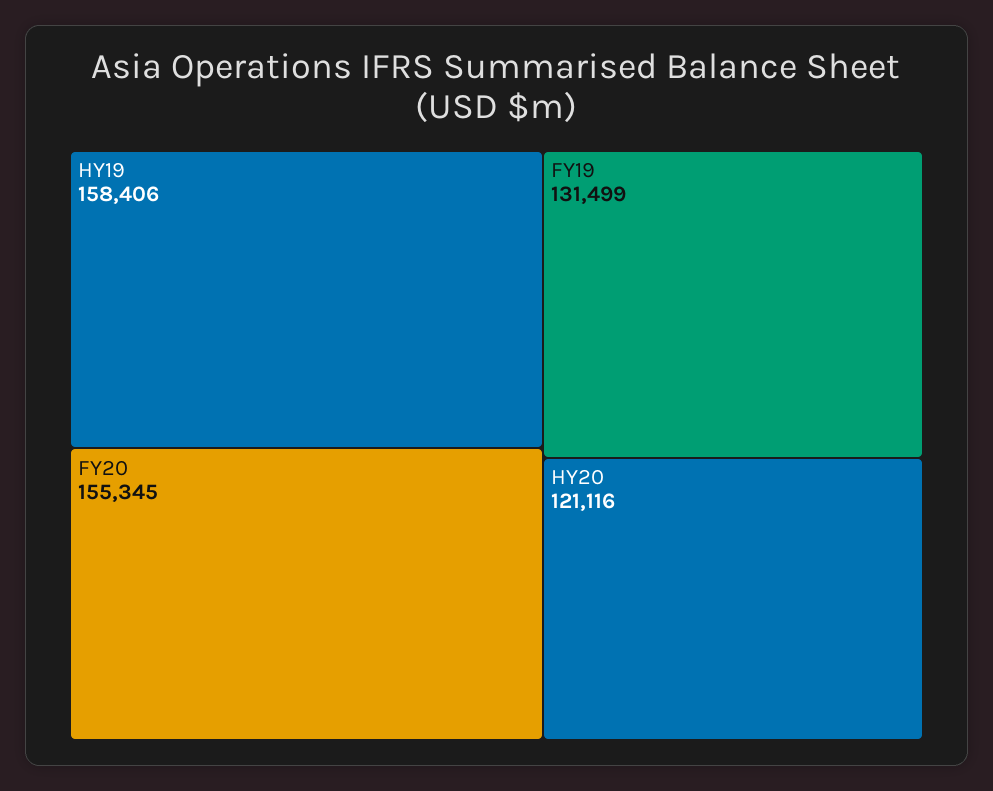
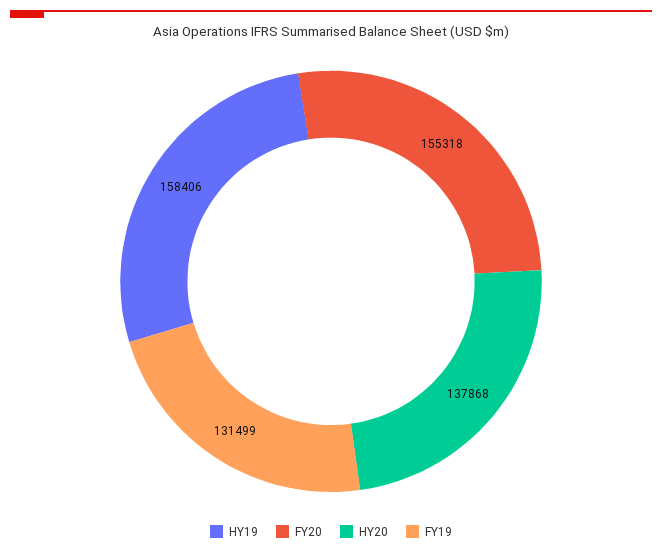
FY20: 155345 -> 155318
HY20: 121116 -> 137868

